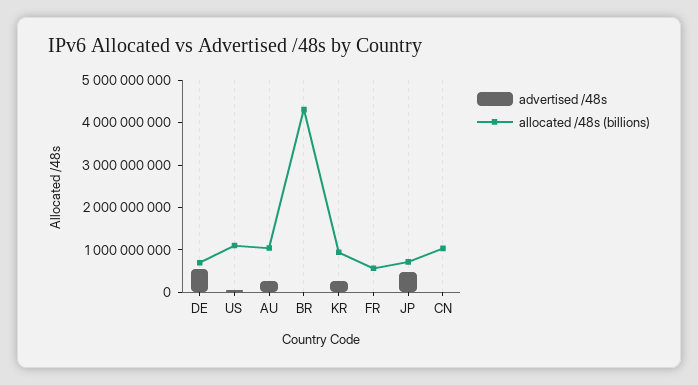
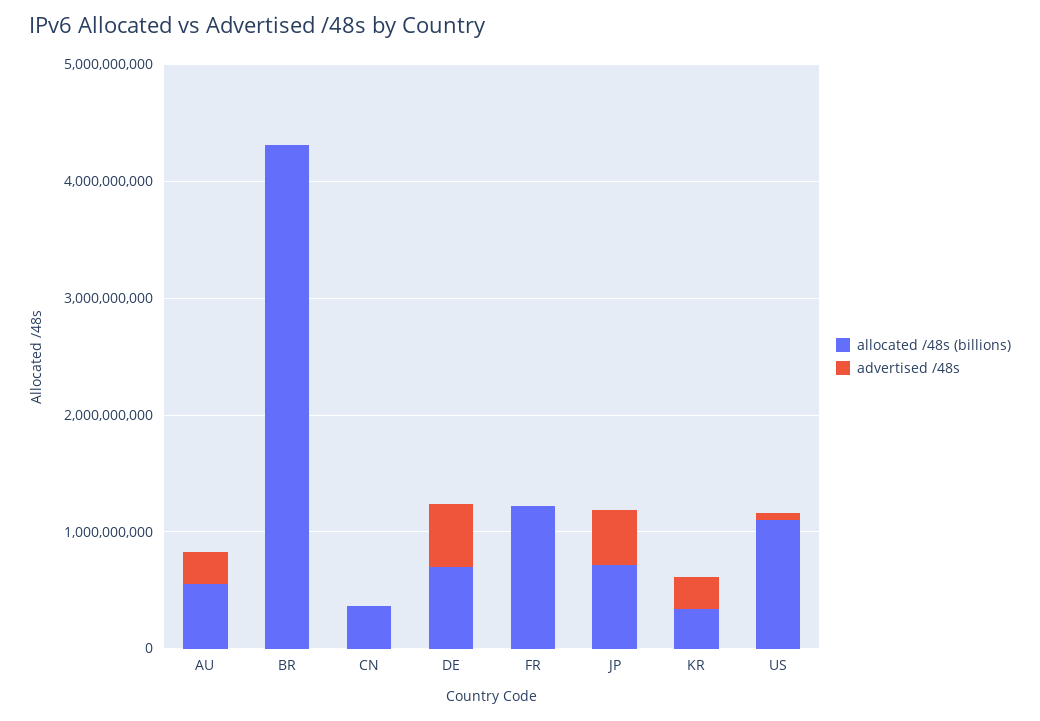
allocated /48s (billions), AU: 1000000000 -> 600000000
allocated /48s (billions), KR: 1000000000 -> 400000000
allocated /48s (billions), FR: 600000000 -> 1200000000
allocated /48s (billions), CN: 1000000000 -> 400000000

